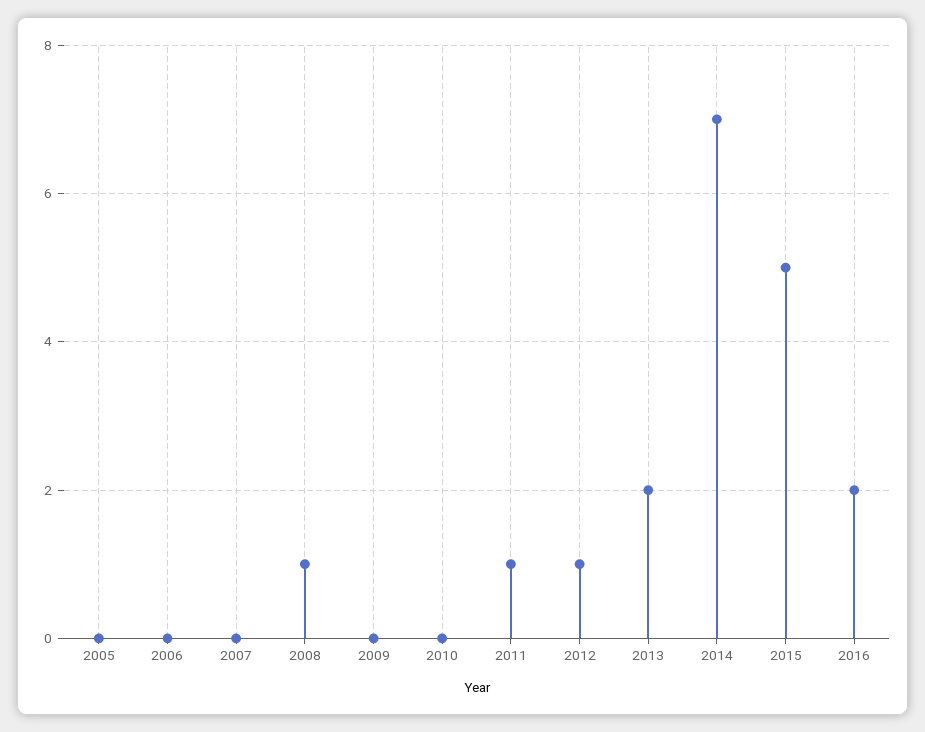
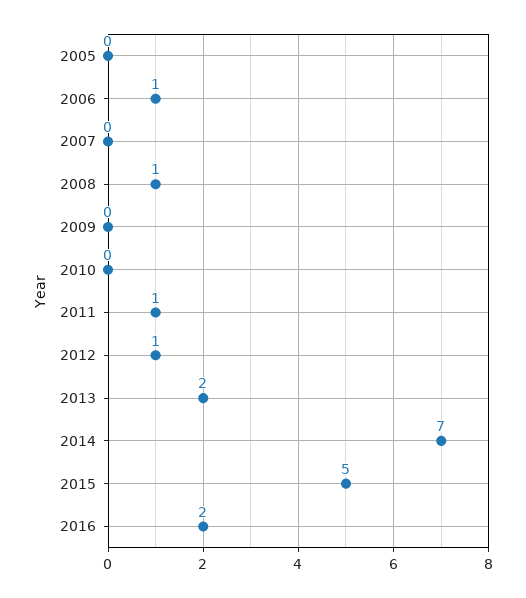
2006: 0 -> 1

